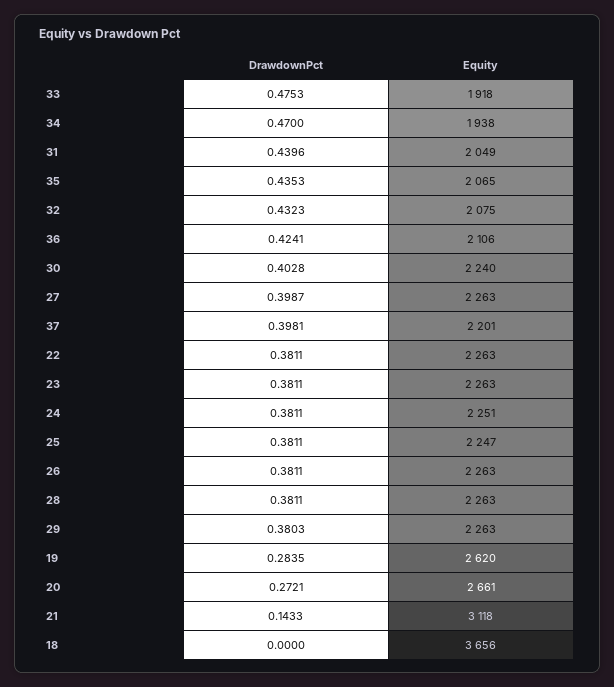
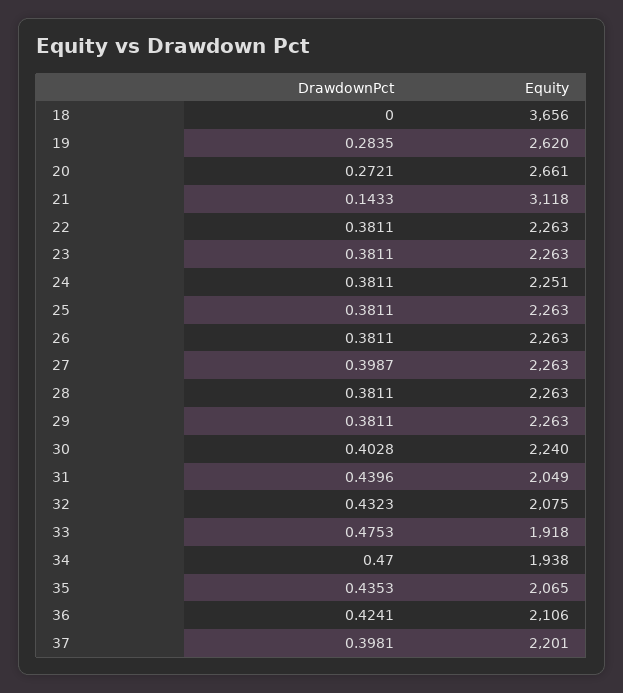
Equity, 25: 2247 -> 2263
DrawdownPct, 29: 0.3803 -> 0.3811

